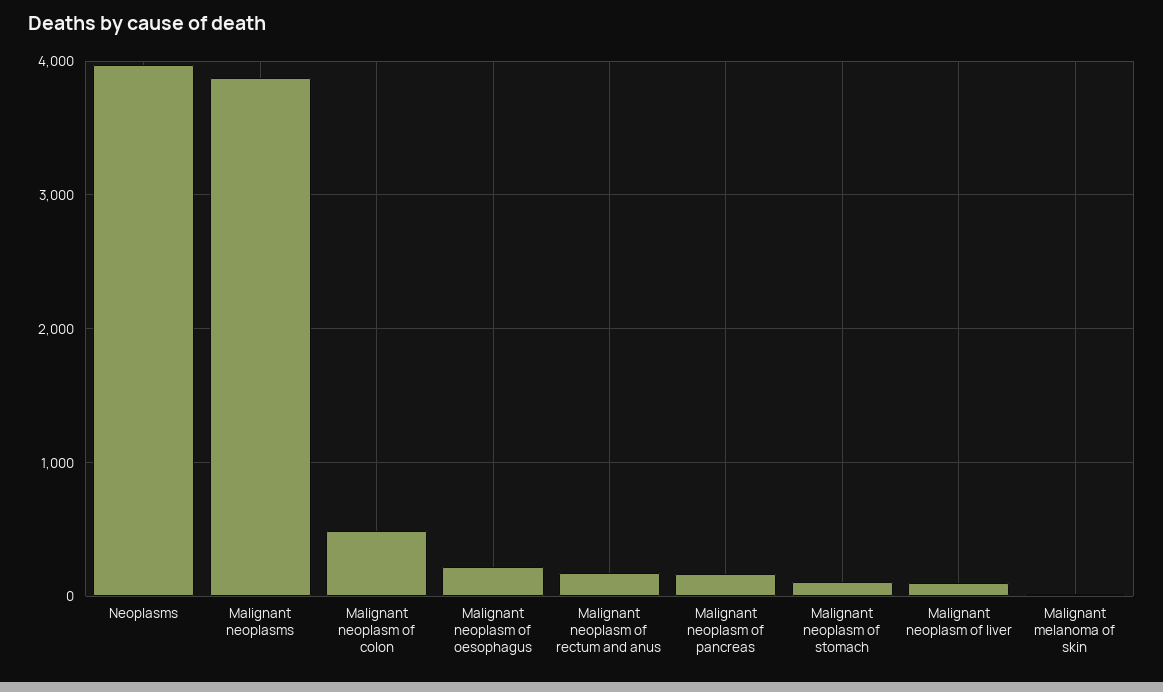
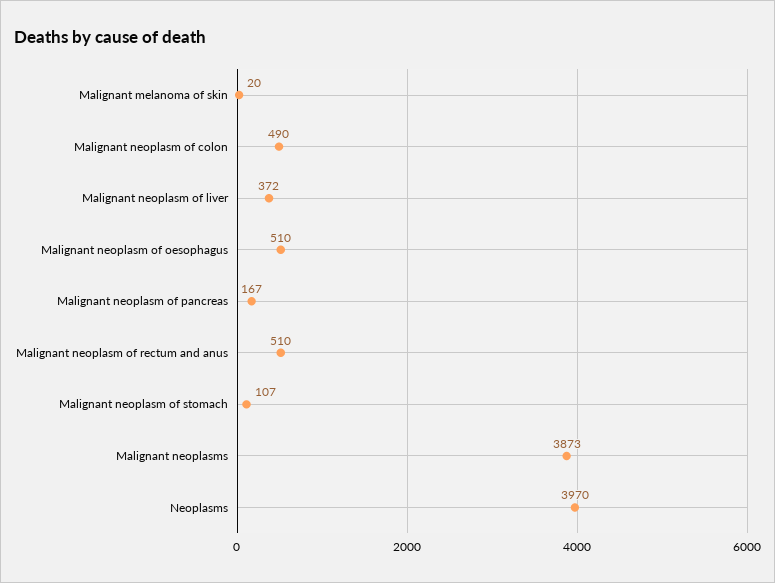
Malignant neoplasm of oesophagus: 200 -> 510
Malignant neoplasm of rectum and anus: 200 -> 510
Malignant neoplasm of liver: 100 -> 372

